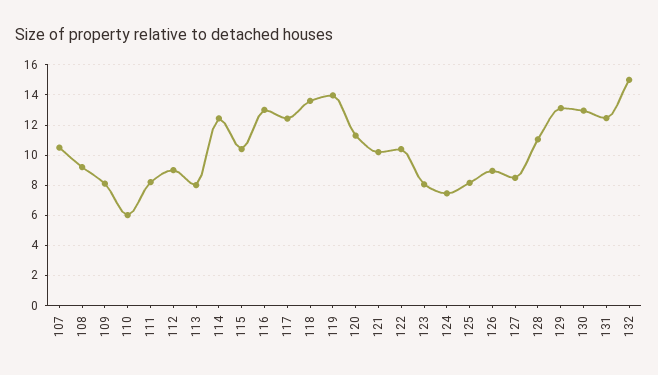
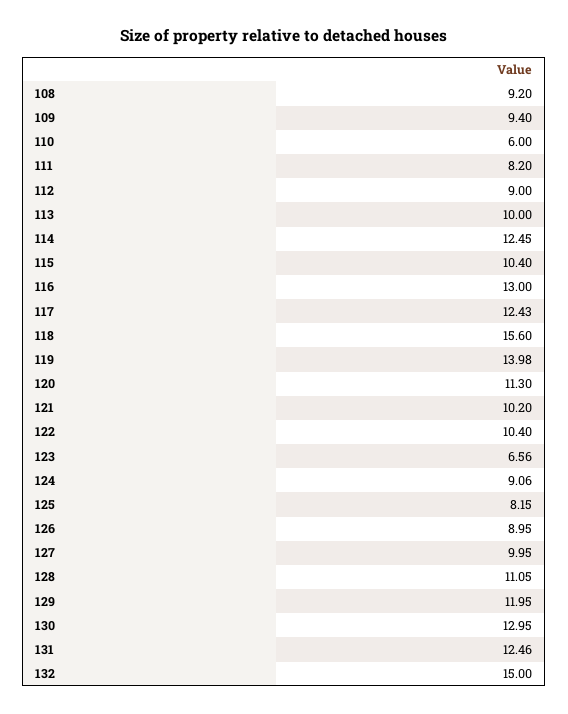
107: 10.5 -> none
109: 8 -> 9.4
113: 8 -> 10
118: 13.5 -> 15.6
123: 8 -> 6.56
124: 7.5 -> 9.06
127: 8.5 -> 9.95
129: 13 -> 11.95

